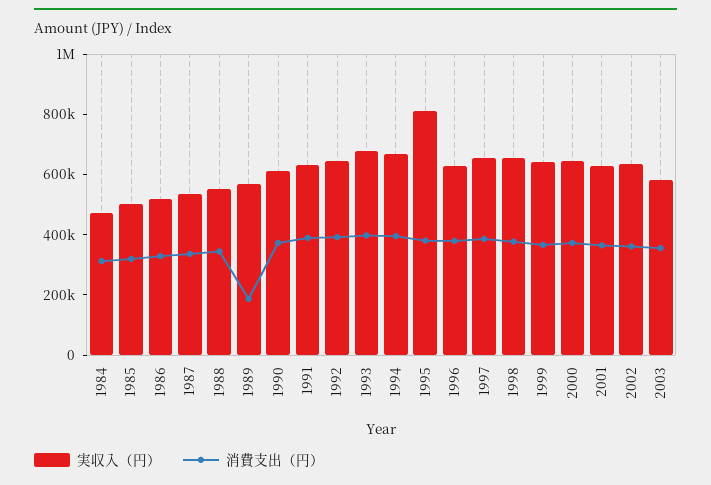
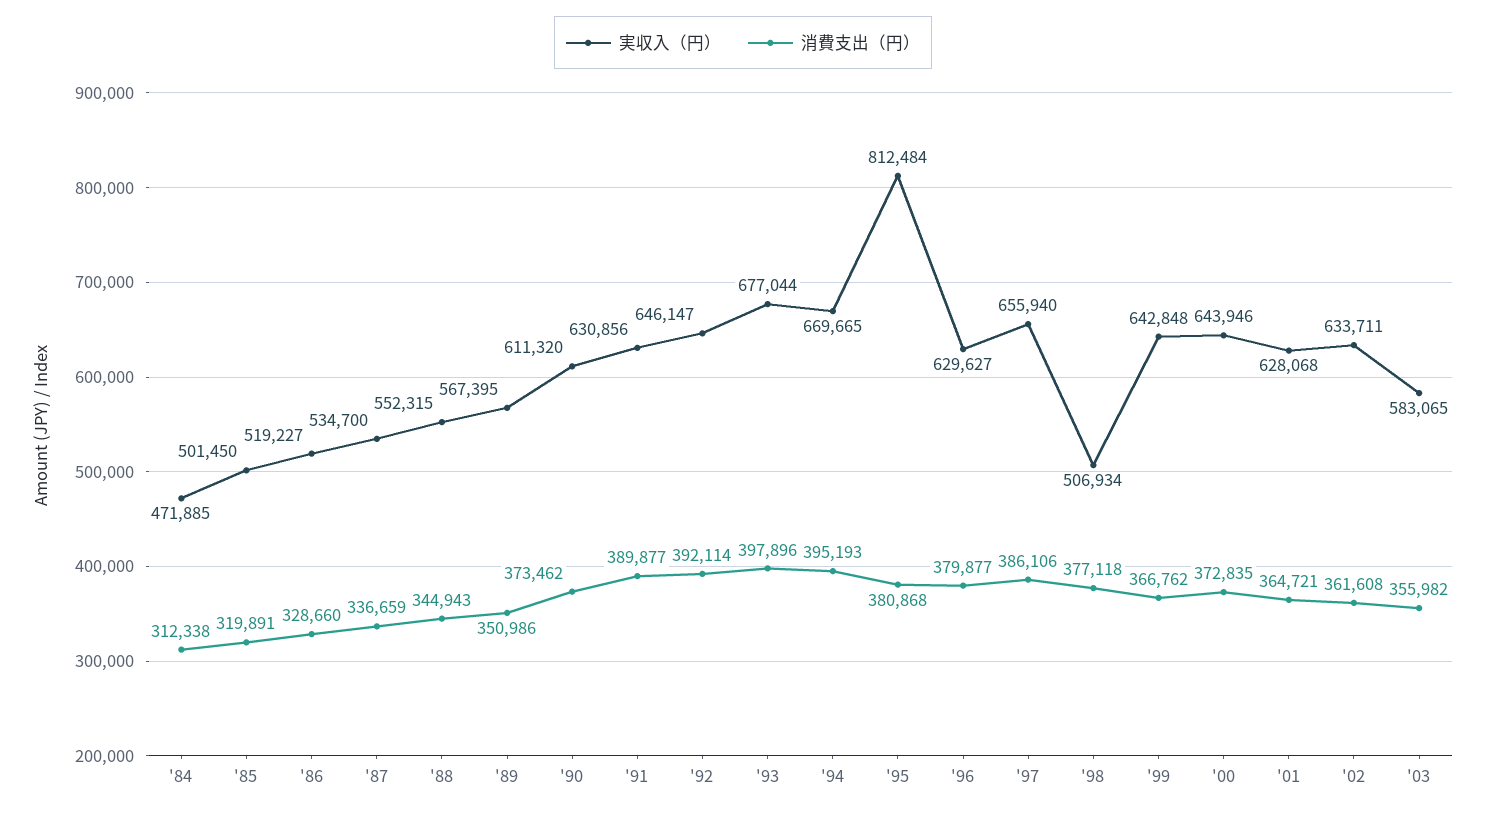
消費支出（円）, 1989: 200000 -> 350986
実収入（円）, 1998: 650000 -> 506934

